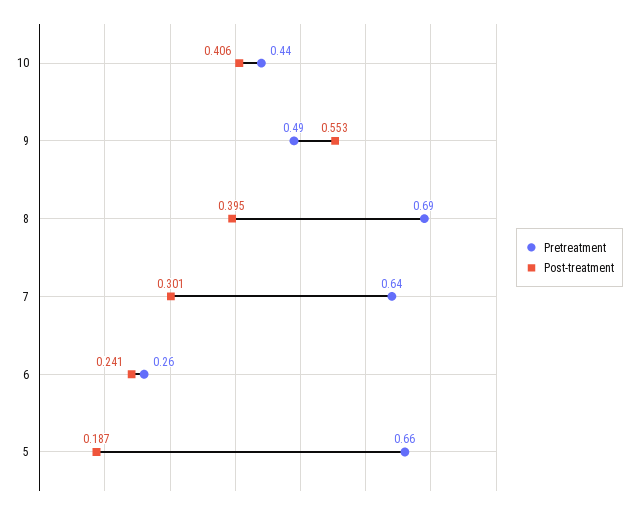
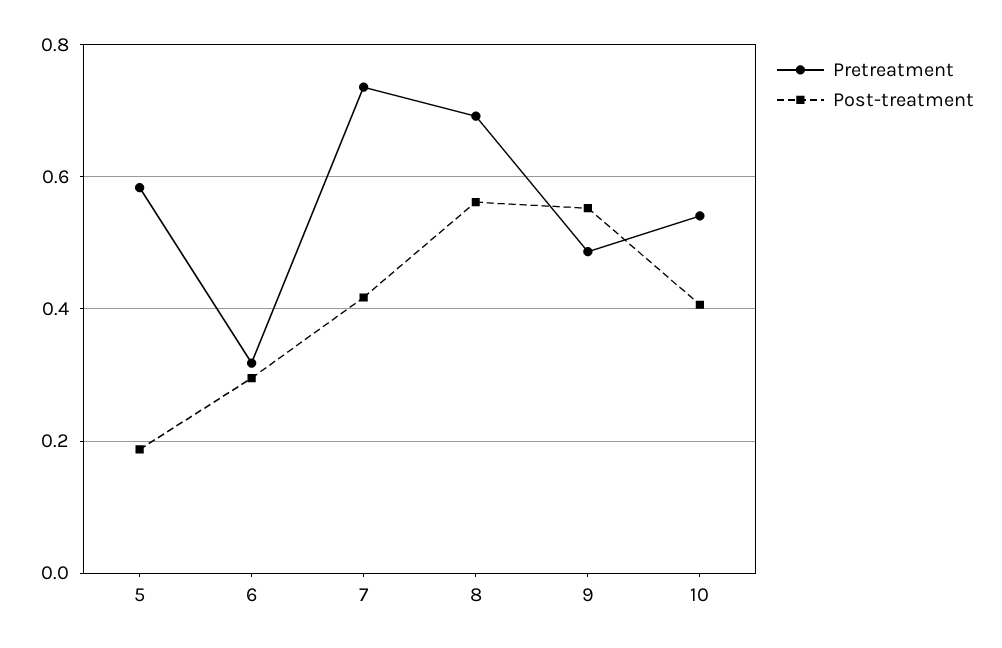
Pretreatment, 10: 0.44 -> 0.54
Post-treatment, 8: 0.395 -> 0.56
Pretreatment, 7: 0.64 -> 0.74
Post-treatment, 7: 0.301 -> 0.42
Pretreatment, 6: 0.26 -> 0.32
Post-treatment, 6: 0.241 -> 0.3
Pretreatment, 5: 0.66 -> 0.58

